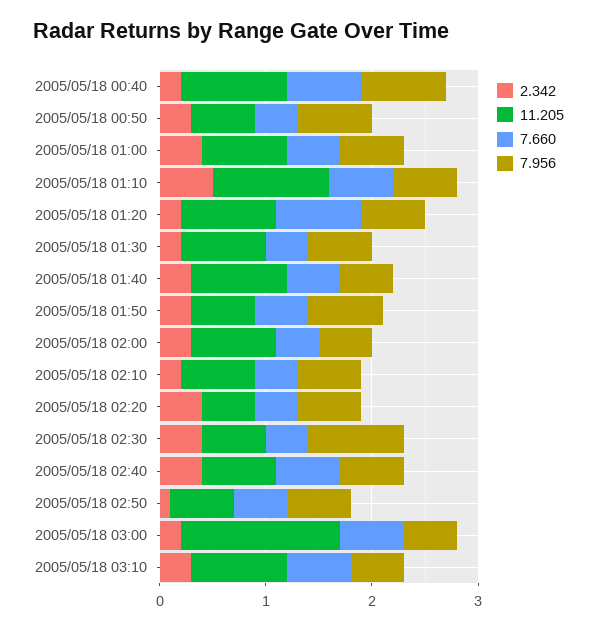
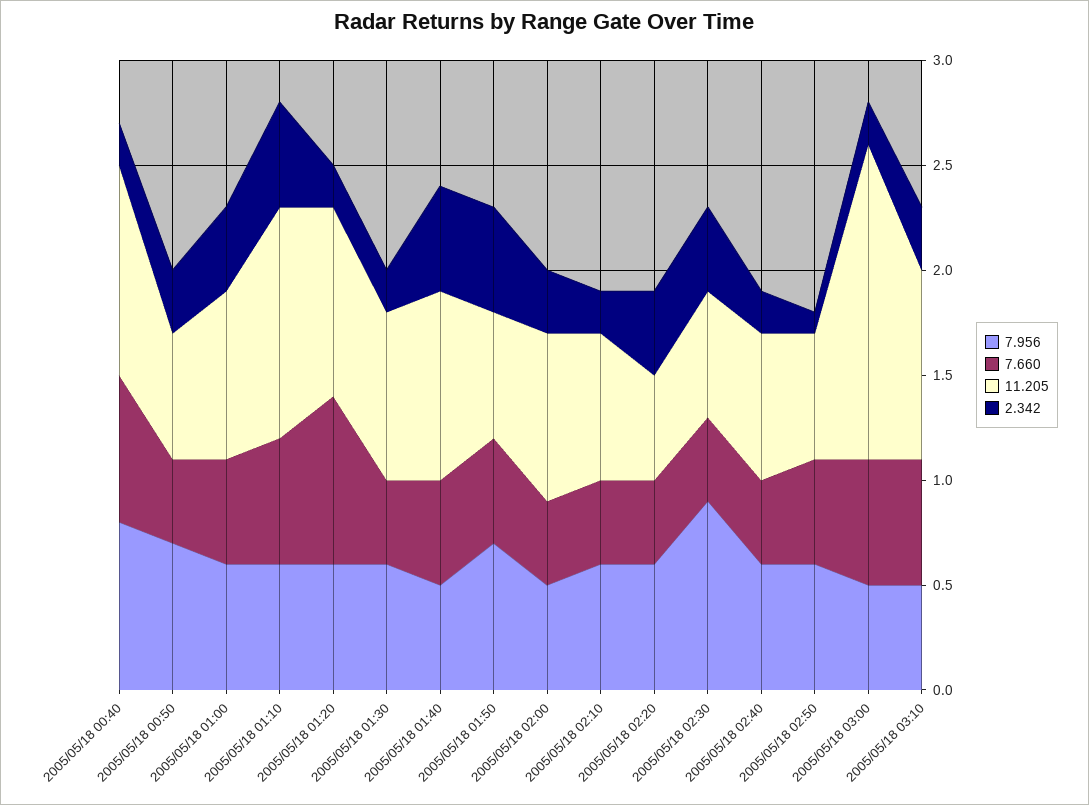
2.342, 2005/05/18 01:40: 0.3 -> 0.5
2.342, 2005/05/18 01:50: 0.3 -> 0.5
2.342, 2005/05/18 02:40: 0.4 -> 0.2
7.660, 2005/05/18 02:40: 0.6 -> 0.4

